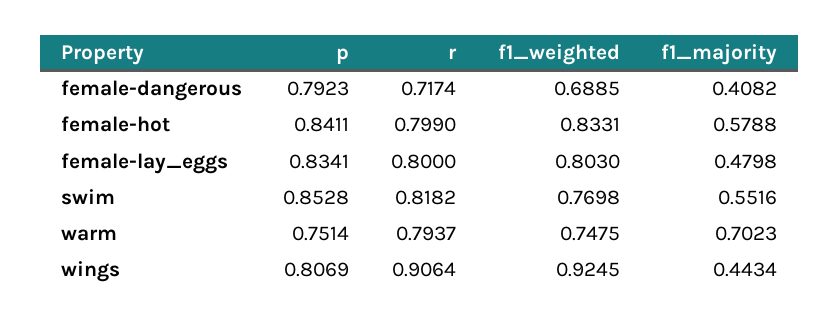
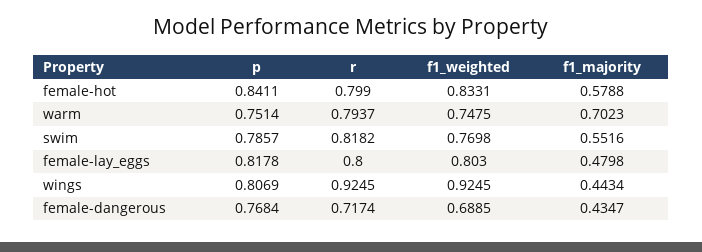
p, female-dangerous: 0.7923 -> 0.7684
f1_majority, female-dangerous: 0.4082 -> 0.4347
p, female-lay_eggs: 0.8341 -> 0.8178
p, swim: 0.8528 -> 0.7857
r, wings: 0.9064 -> 0.9245

